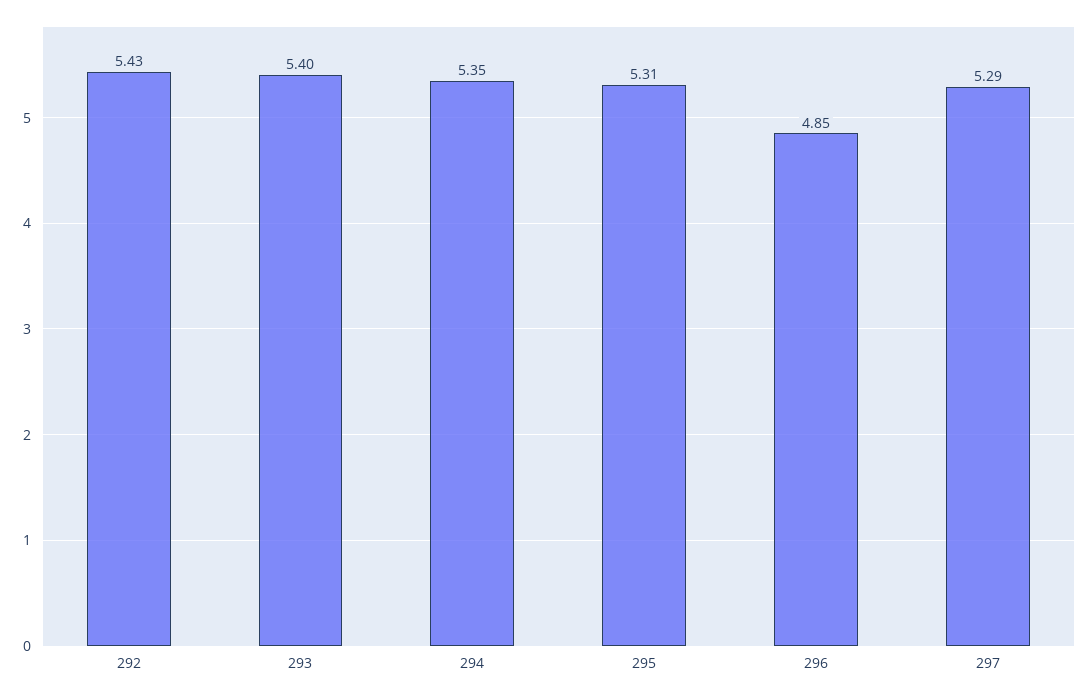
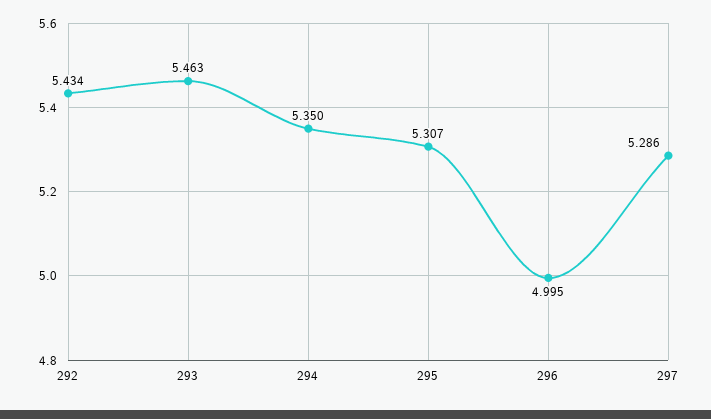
293: 5.4 -> 5.463
296: 4.85 -> 4.995

